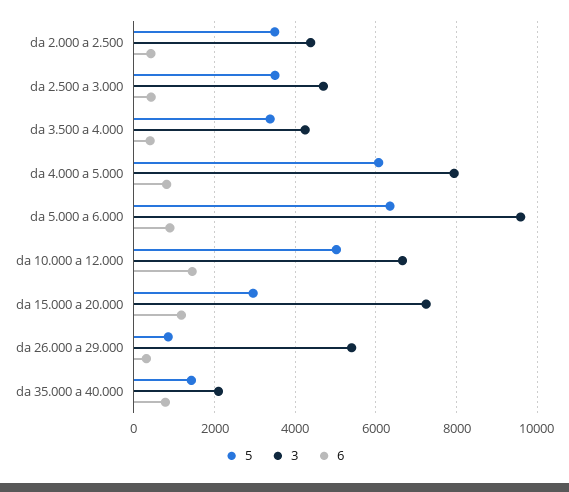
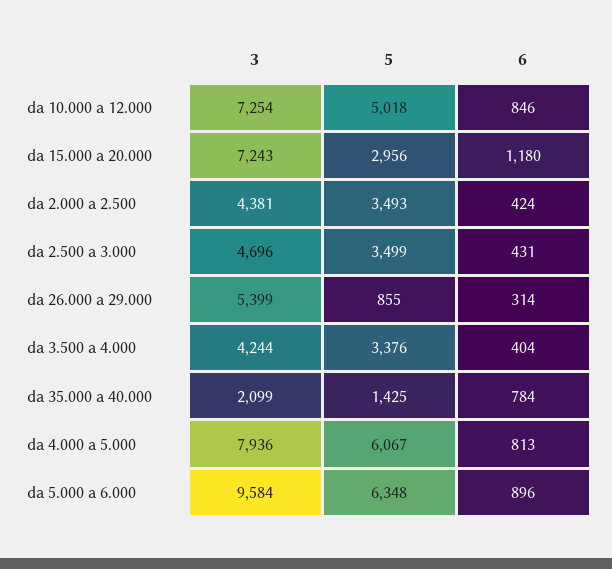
3, da 10.000 a 12.000: 6600 -> 7254
6, da 10.000 a 12.000: 1400 -> 846

